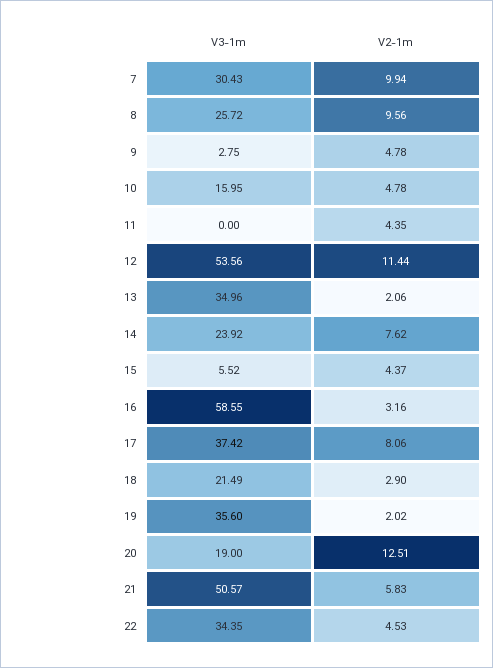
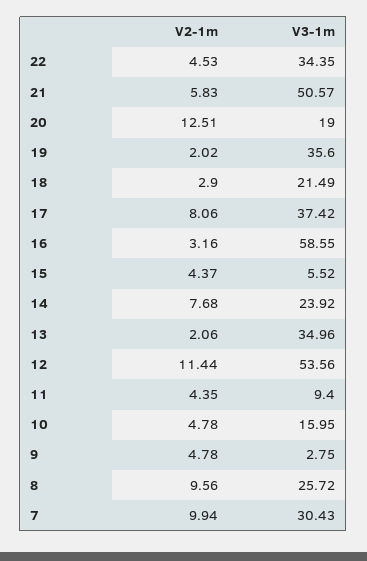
V3-1m, 11: 0 -> 9.4
V2-1m, 14: 7.62 -> 7.68

